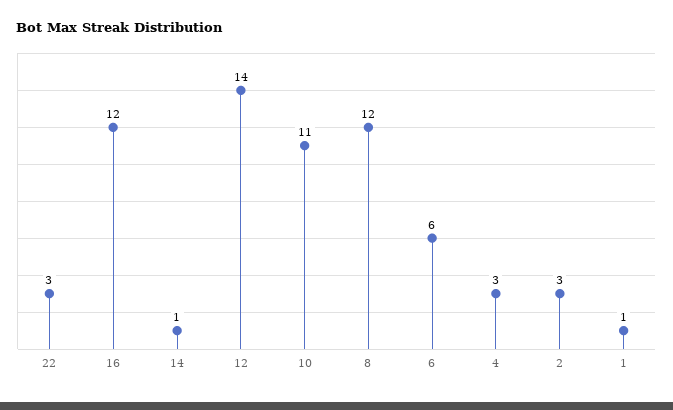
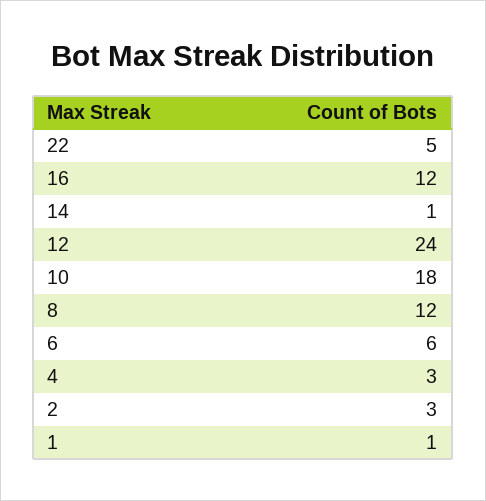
22: 3 -> 5
12: 14 -> 24
10: 11 -> 18

